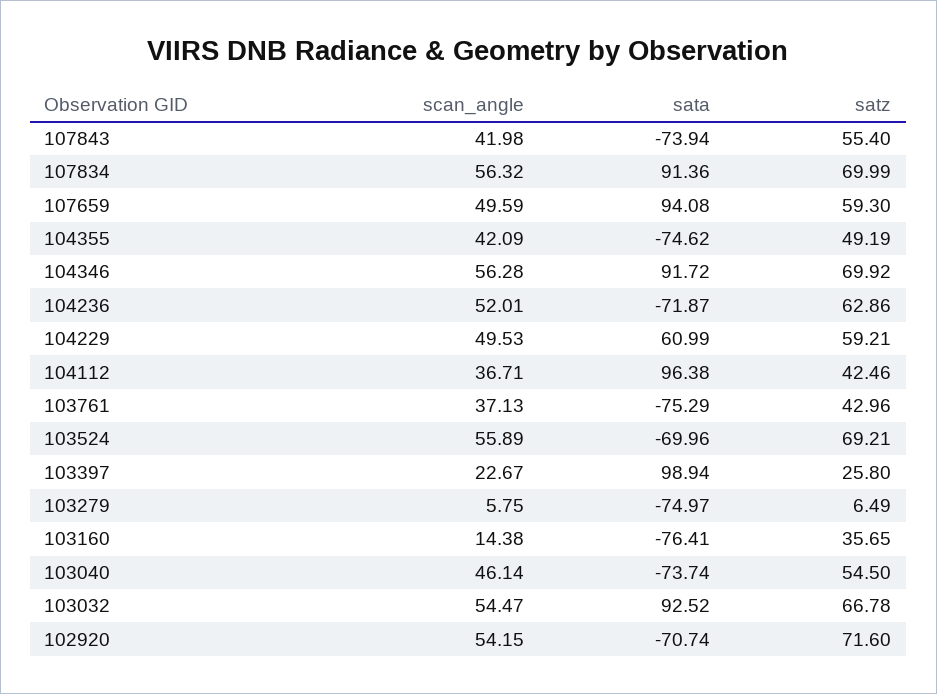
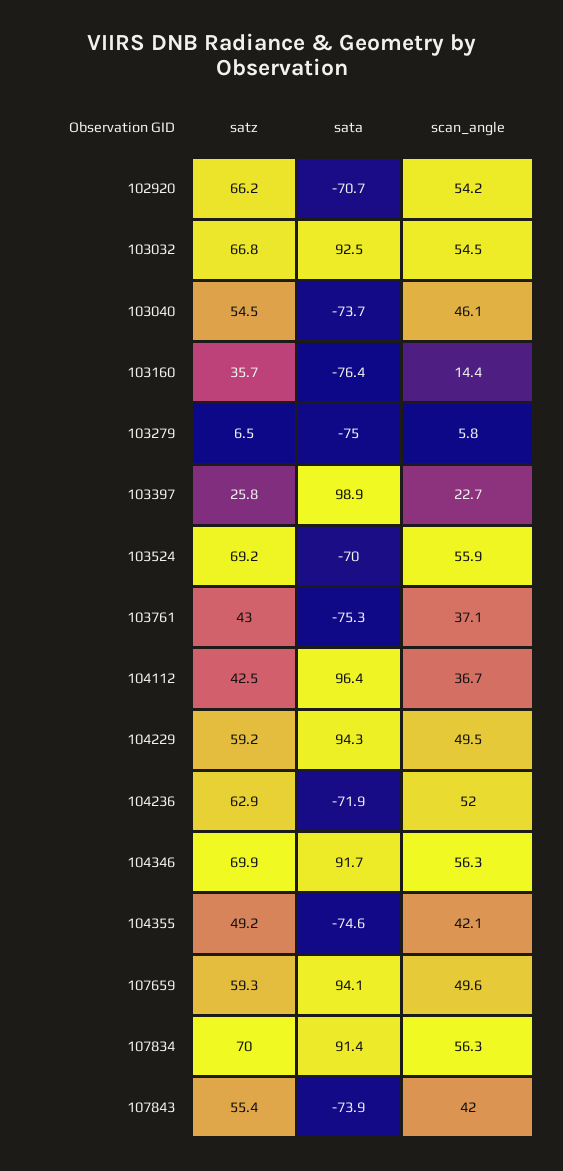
sata, 104229: 60.99 -> 94.3
satz, 102920: 71.6 -> 66.2

